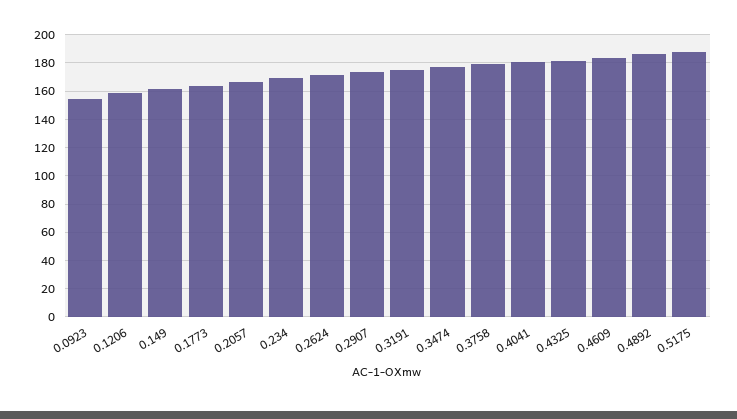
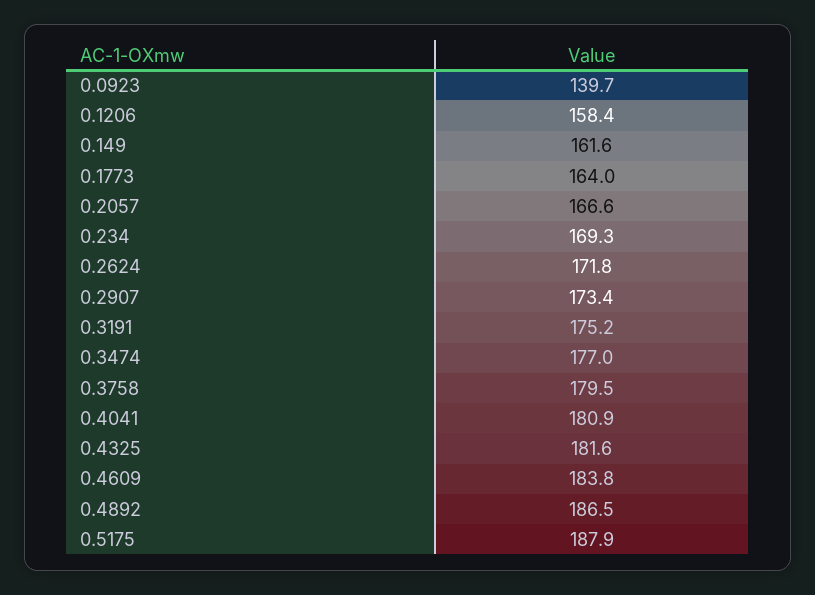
0.0923: 155 -> 139.7

